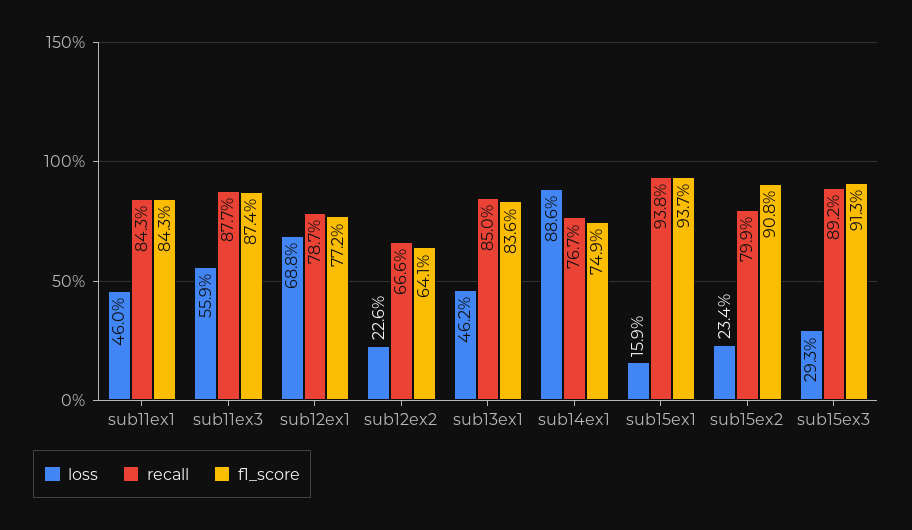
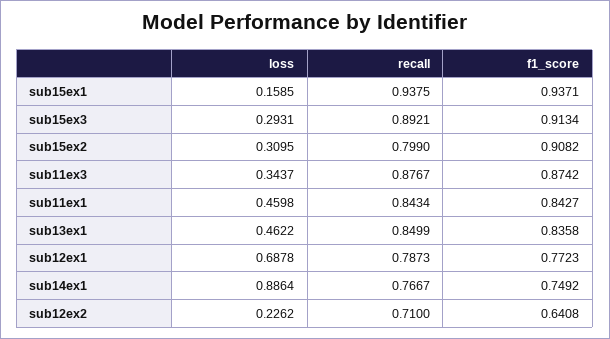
loss, sub11ex3: 0.559 -> 0.3437
recall, sub12ex2: 0.666 -> 0.71
loss, sub15ex2: 0.234 -> 0.3095

